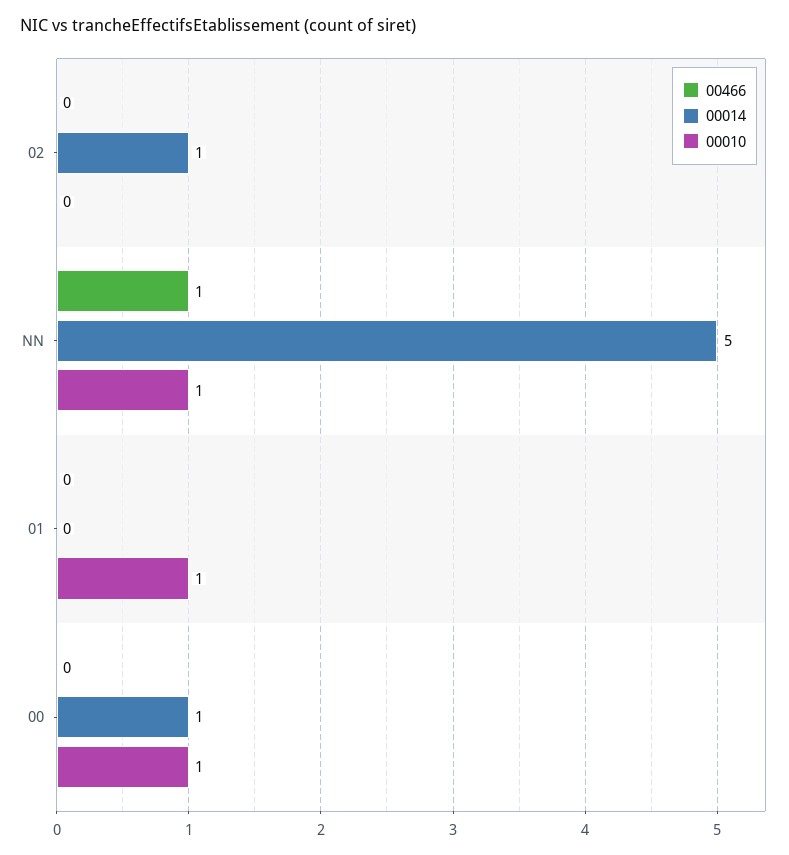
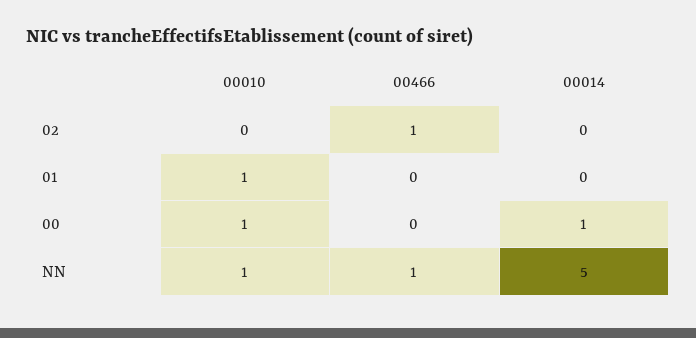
00466, 02: 0 -> 1
00014, 02: 1 -> 0

